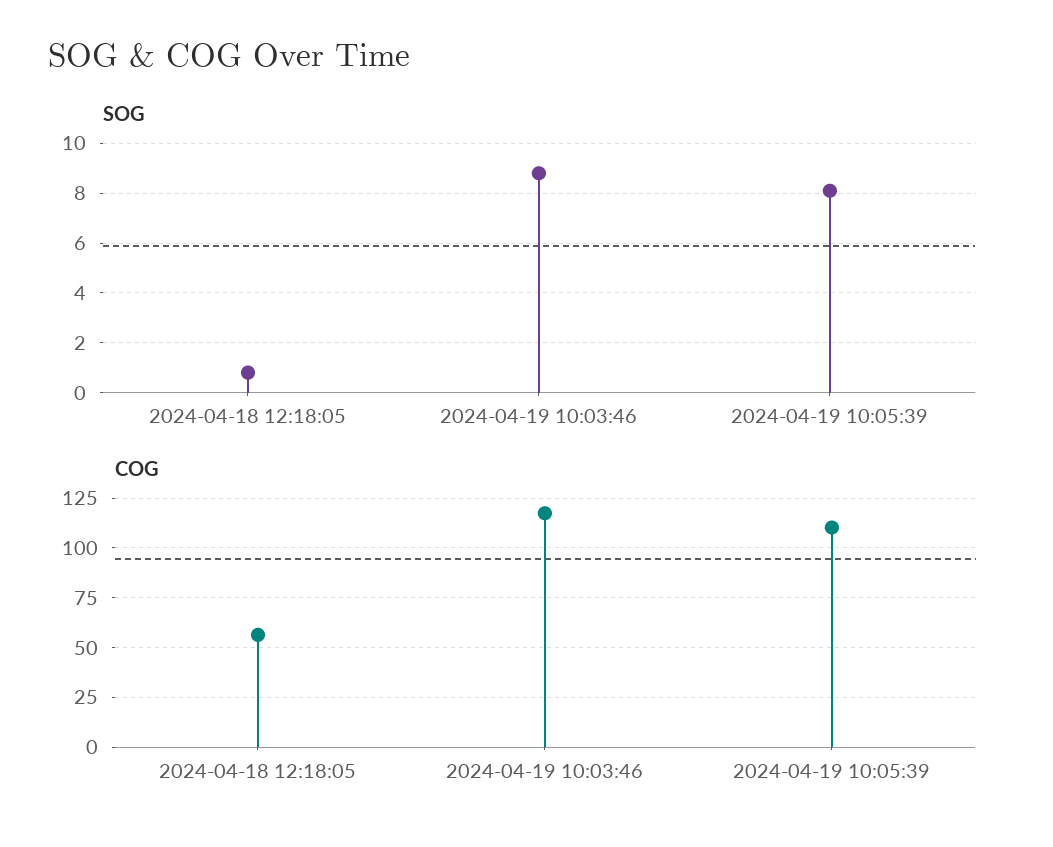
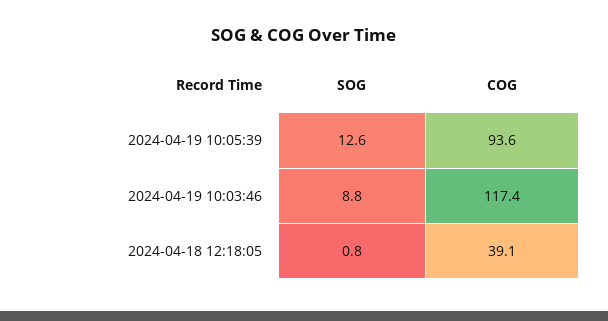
SOG, 2024-04-19 10:05:39: 8 -> 12.6
COG, 2024-04-18 12:18:05: 55 -> 39.1
COG, 2024-04-19 10:05:39: 110 -> 93.6

